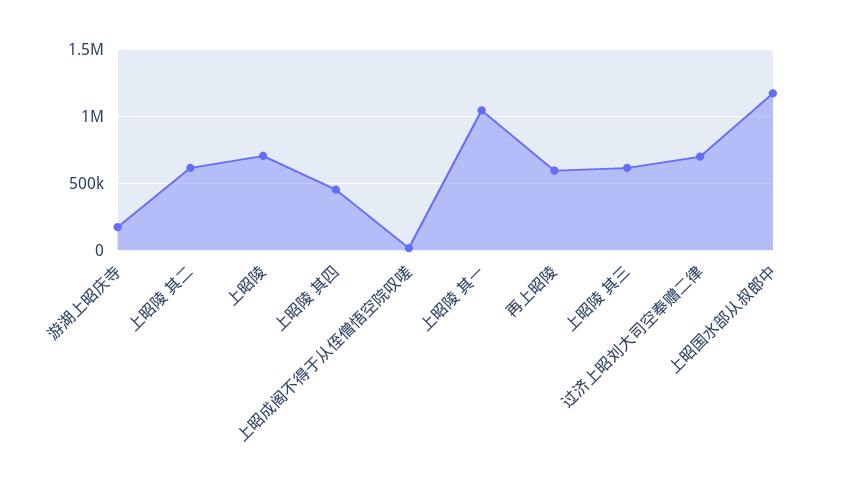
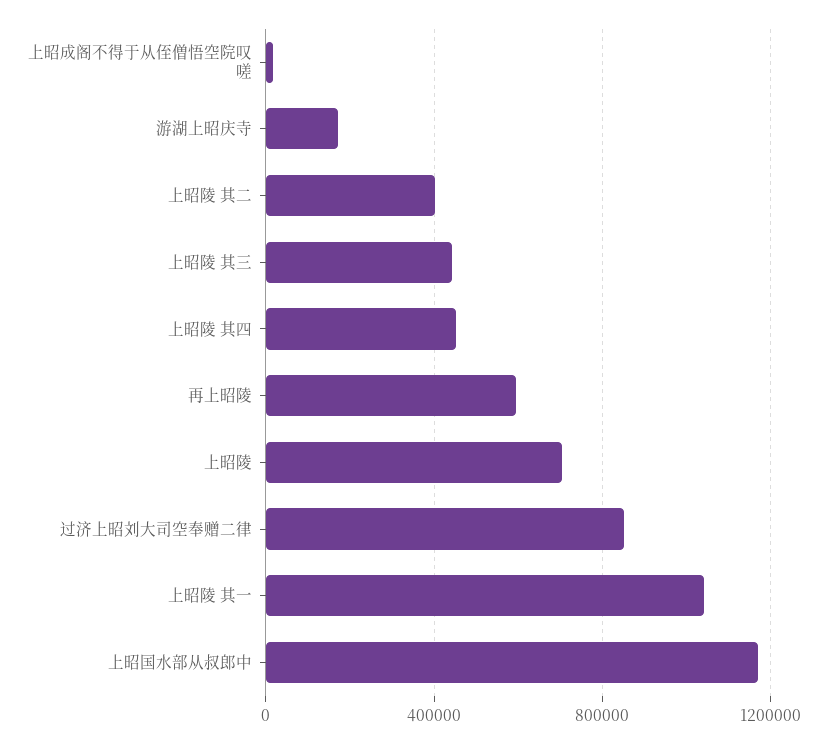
上昭陵 其二: 600000 -> 400000
上昭陵 其三: 600000 -> 450000
过济上昭刘大司空奉赠二律: 700000 -> 850000

